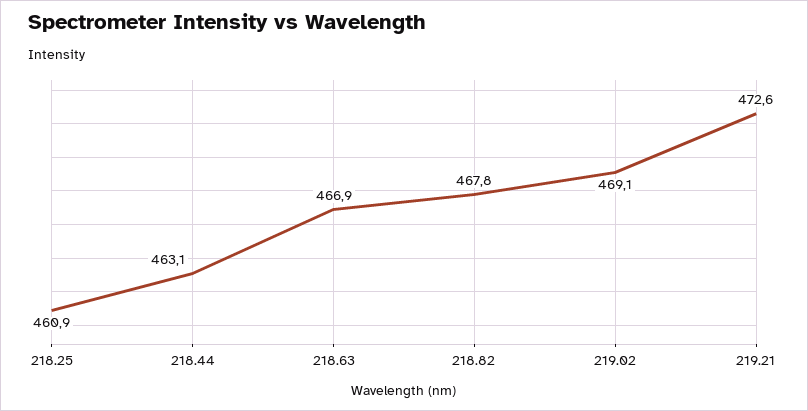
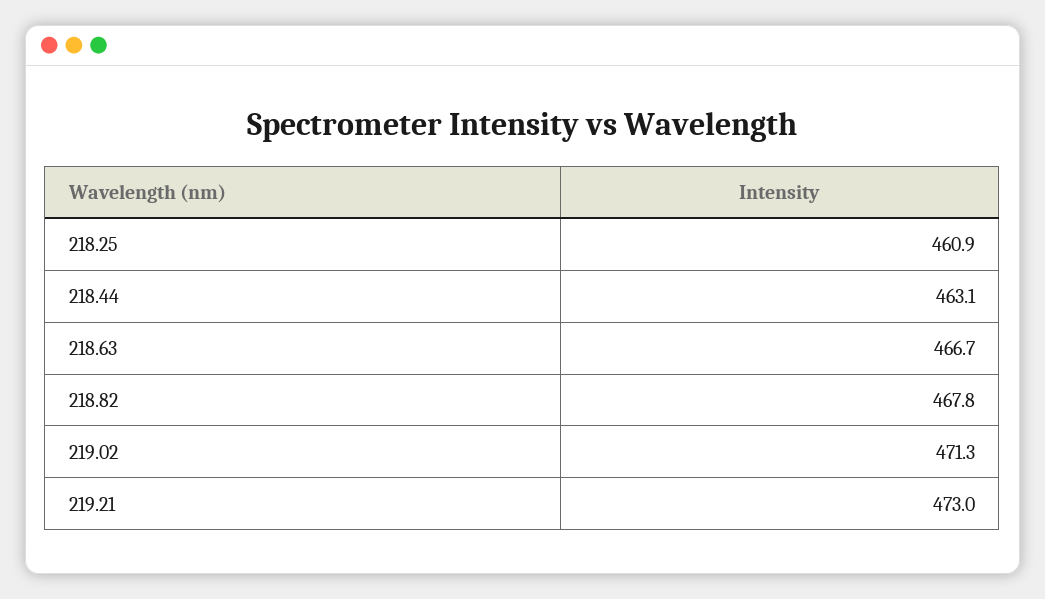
218.63: 466.9 -> 466.7
219.02: 469.1 -> 471.3
219.21: 472.6 -> 473

